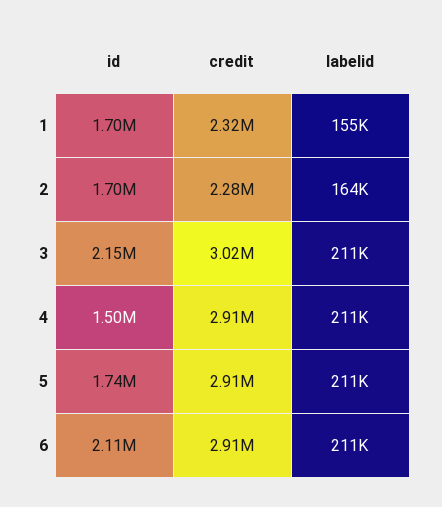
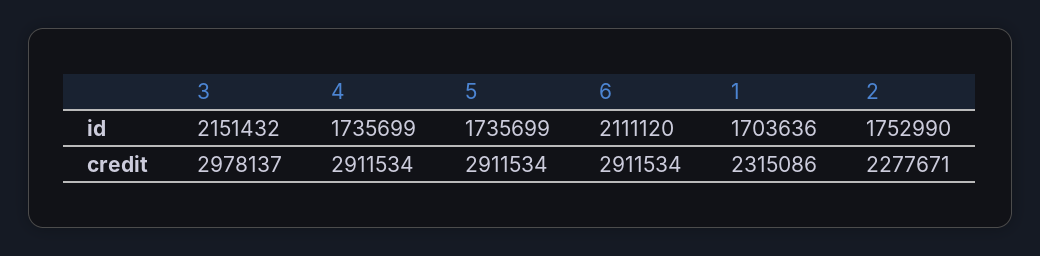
labelid, 1: 155000 -> none
id, 2: 1700000 -> 1752990
labelid, 2: 164000 -> none
credit, 3: 3020000 -> 2978137
labelid, 3: 211000 -> none
id, 4: 1500000 -> 1735699
labelid, 4: 211000 -> none
labelid, 5: 211000 -> none
labelid, 6: 211000 -> none

